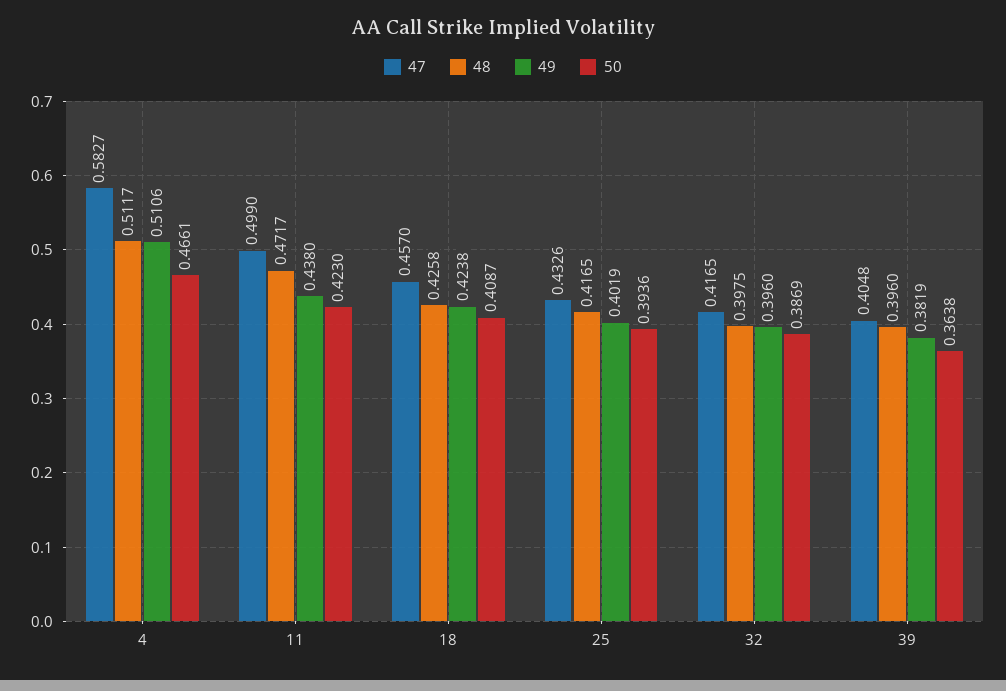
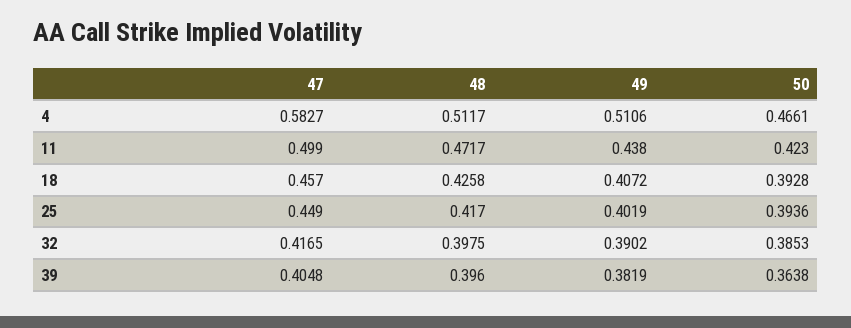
49, 18: 0.4238 -> 0.4072
50, 18: 0.4087 -> 0.3928
47, 25: 0.4326 -> 0.449
48, 25: 0.4165 -> 0.417
49, 32: 0.396 -> 0.3902
50, 32: 0.3869 -> 0.3853

